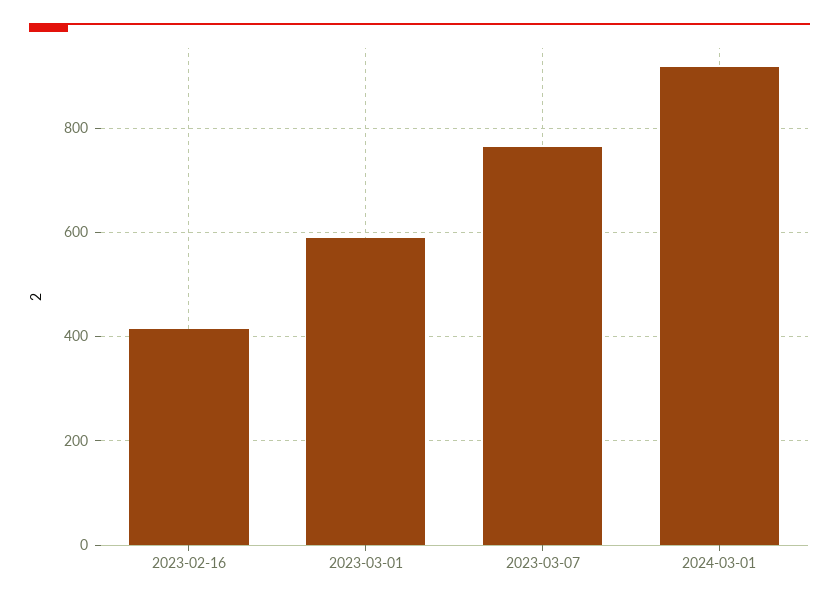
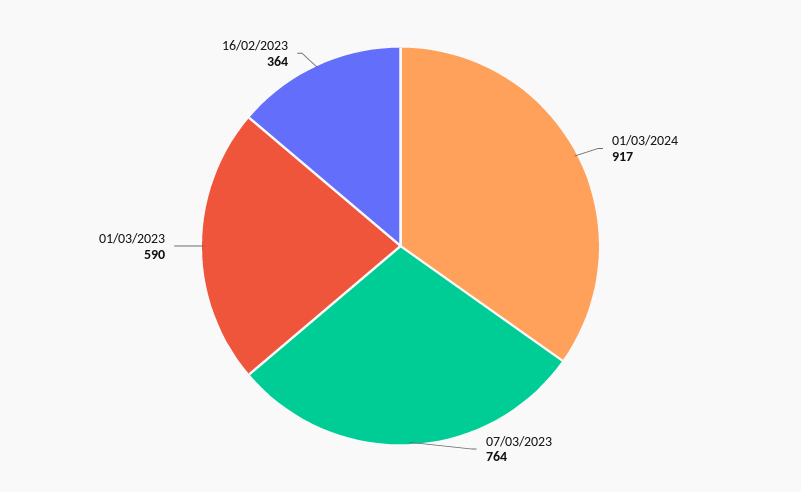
2023-02-16: 420 -> 364

